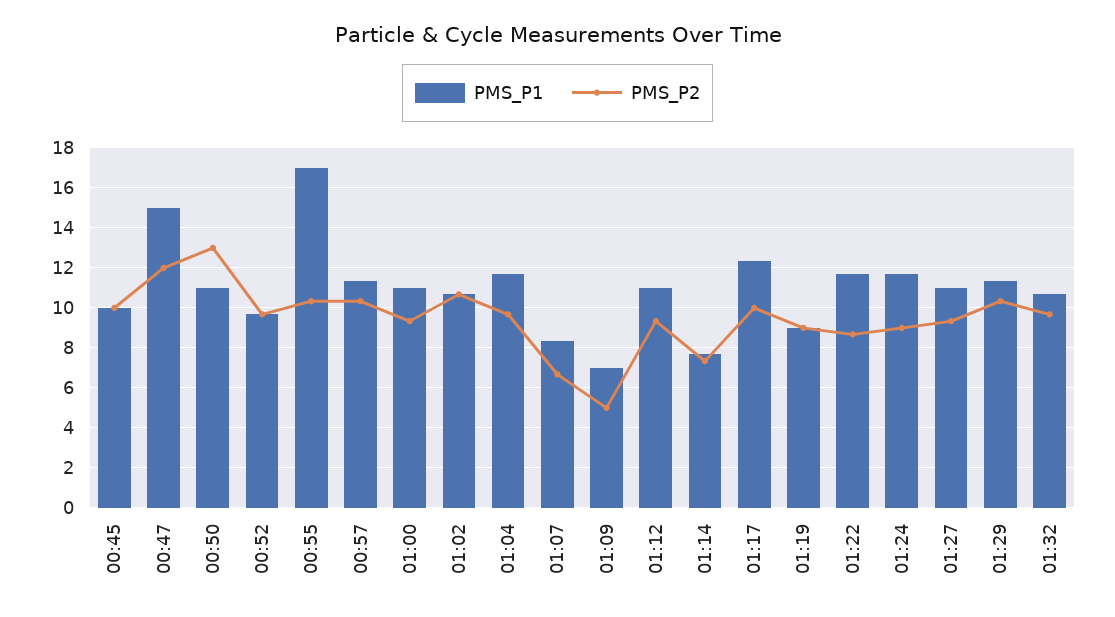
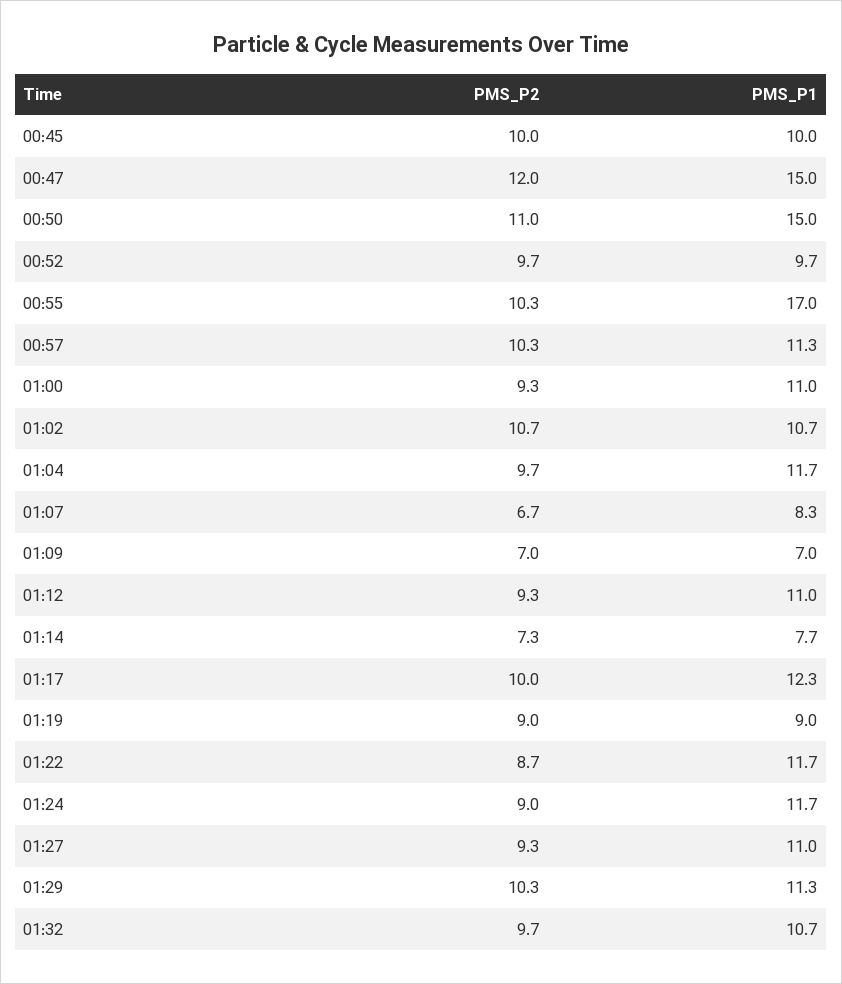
PMS_P1, 00:50: 11 -> 15
PMS_P2, 00:50: 13 -> 11
PMS_P2, 01:09: 5 -> 7

